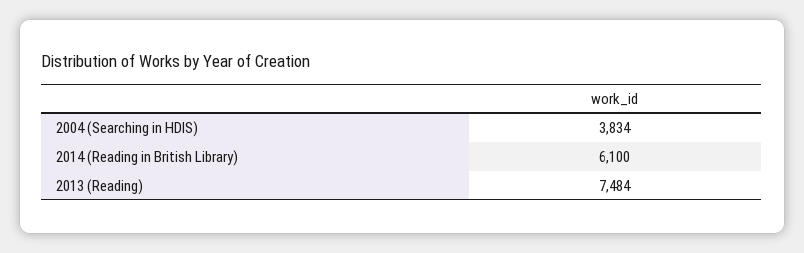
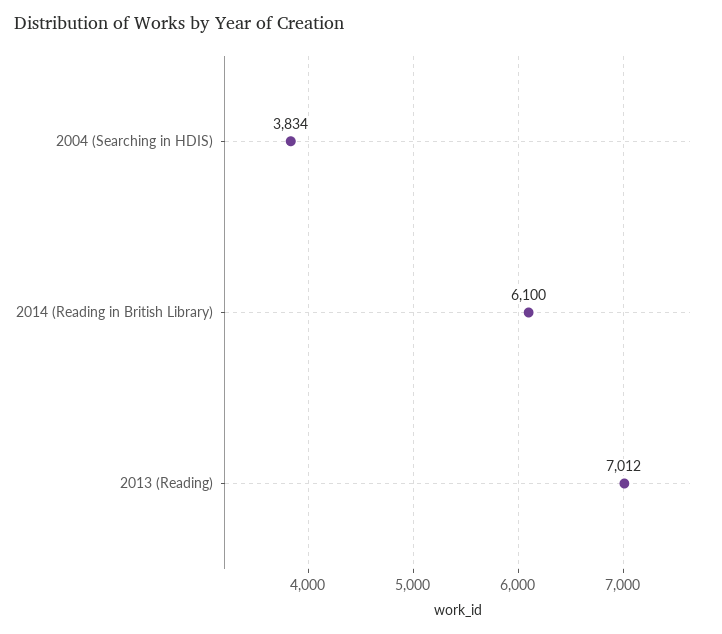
2013 (Reading): 7484 -> 7012

